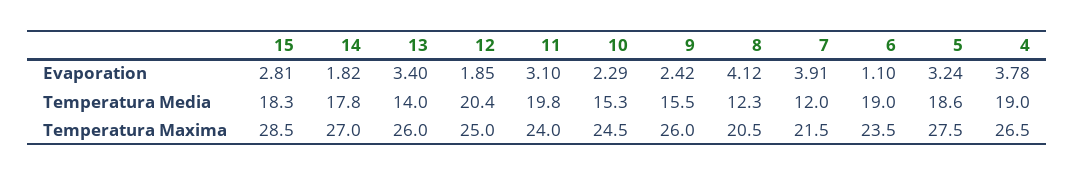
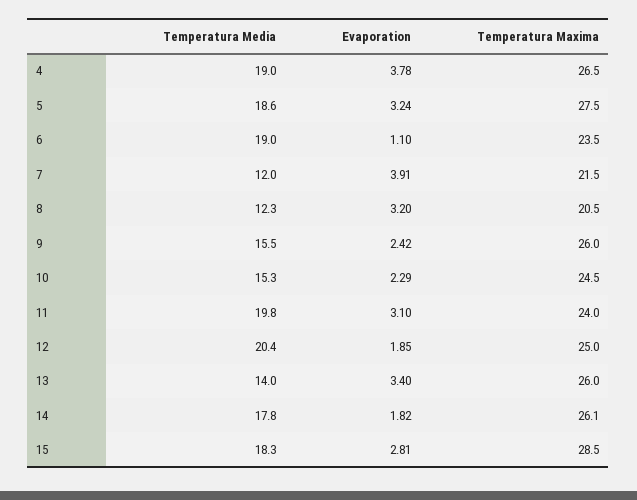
8, Evaporation: 4.12 -> 3.2
14, Temperatura Maxima: 27 -> 26.1

